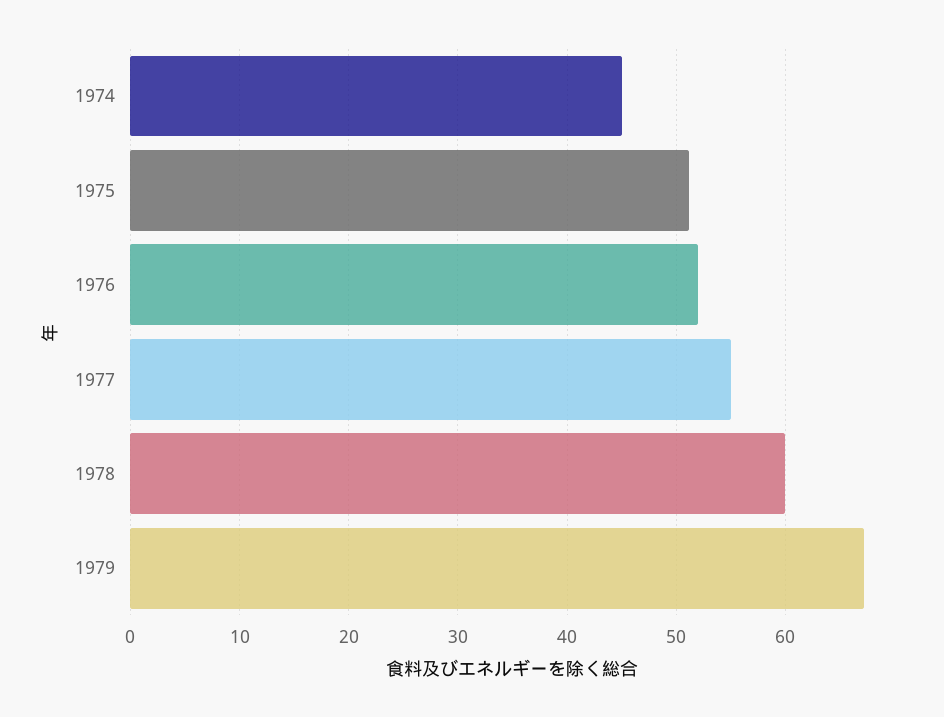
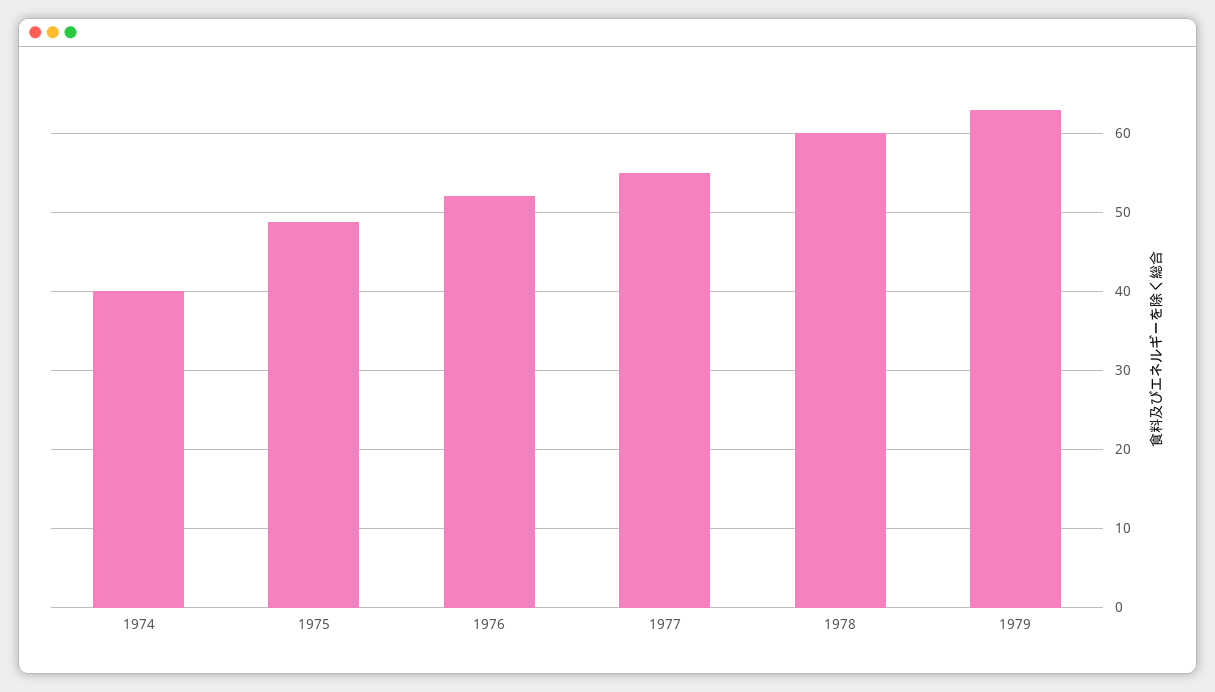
1974: 45 -> 40
1975: 51 -> 49
1979: 67 -> 63

